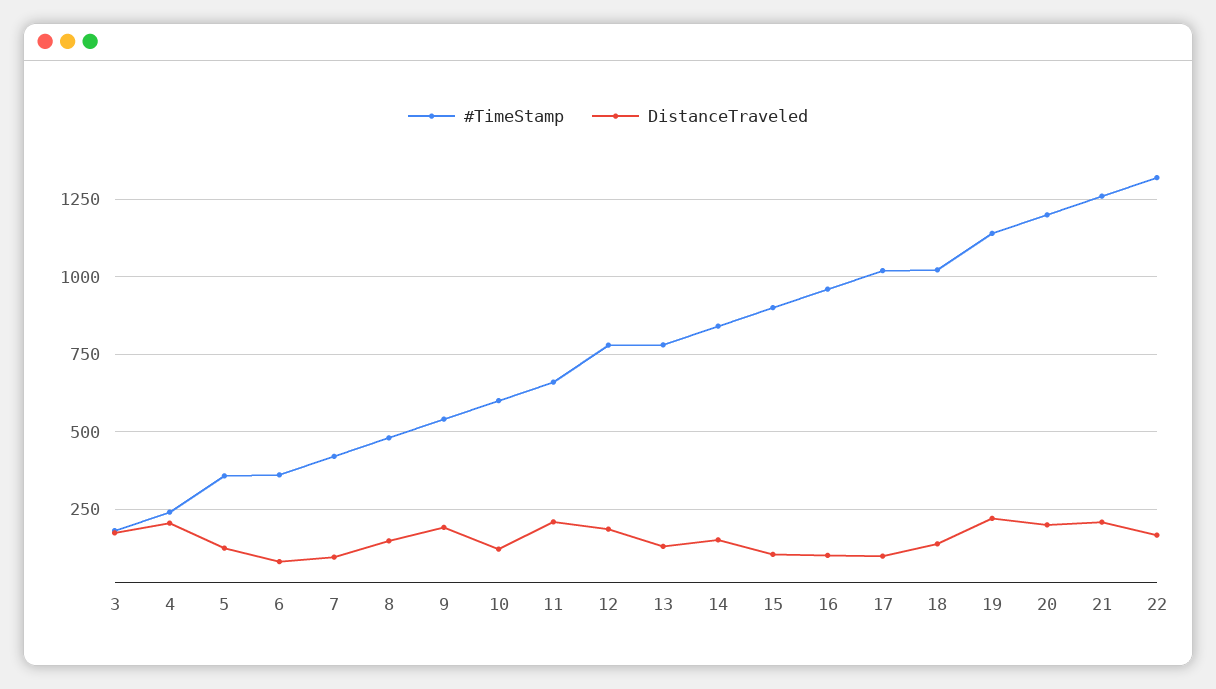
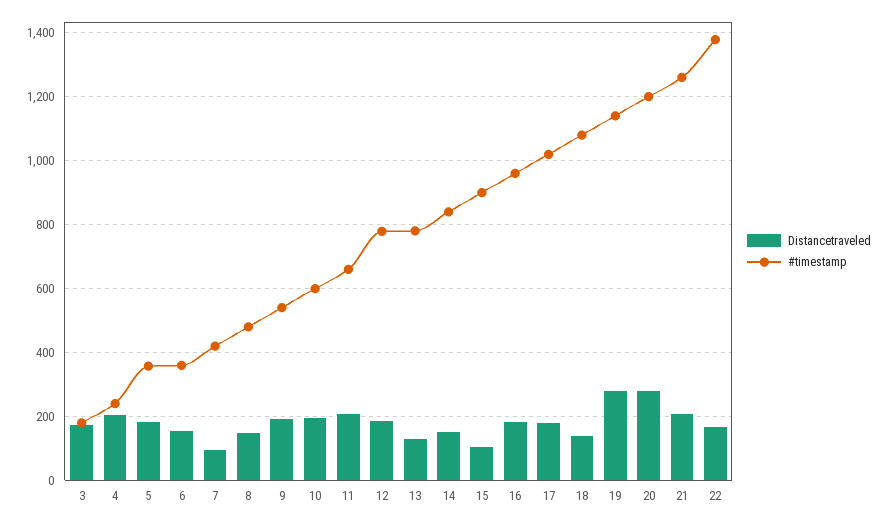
DistanceTraveled, 5: 125 -> 180
DistanceTraveled, 6: 75 -> 160
DistanceTraveled, 10: 125 -> 200
DistanceTraveled, 16: 100 -> 180
DistanceTraveled, 17: 100 -> 180
#TimeStamp, 18: 1025 -> 1080
DistanceTraveled, 19: 225 -> 280
DistanceTraveled, 20: 200 -> 280
#TimeStamp, 22: 1325 -> 1380

